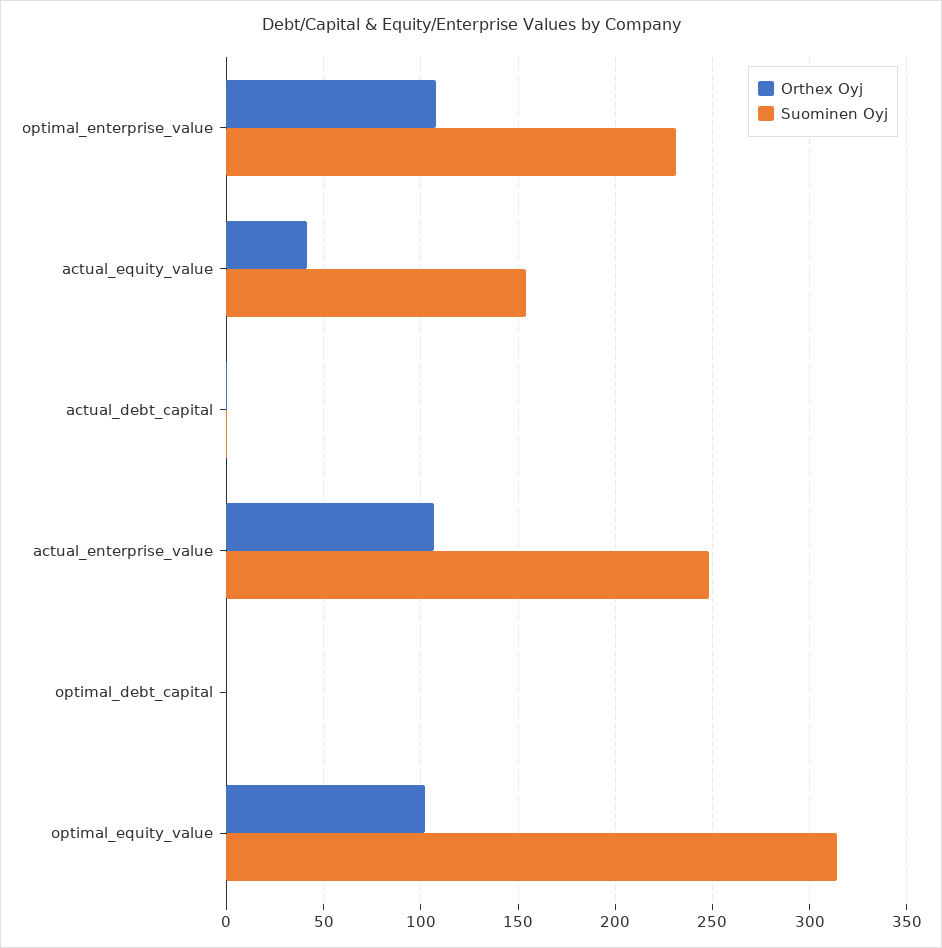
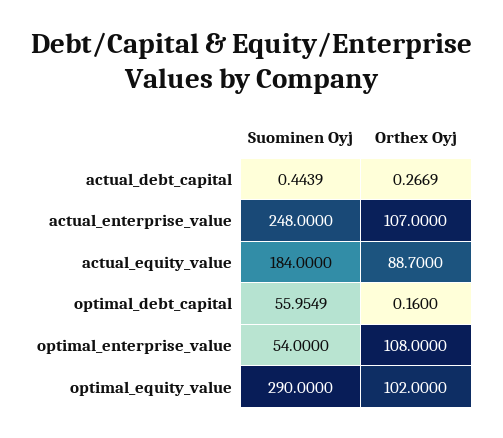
Suominen Oyj, optimal_enterprise_value: 230 -> 54
Orthex Oyj, actual_equity_value: 40 -> 88.7
Suominen Oyj, actual_equity_value: 155 -> 184
Suominen Oyj, optimal_debt_capital: 0 -> 55.9549
Suominen Oyj, optimal_equity_value: 315 -> 290

